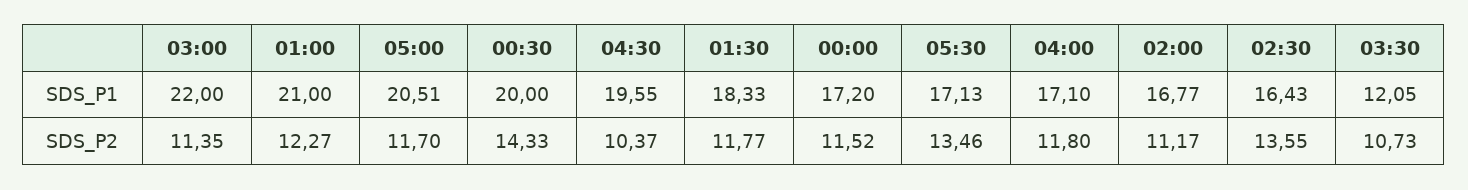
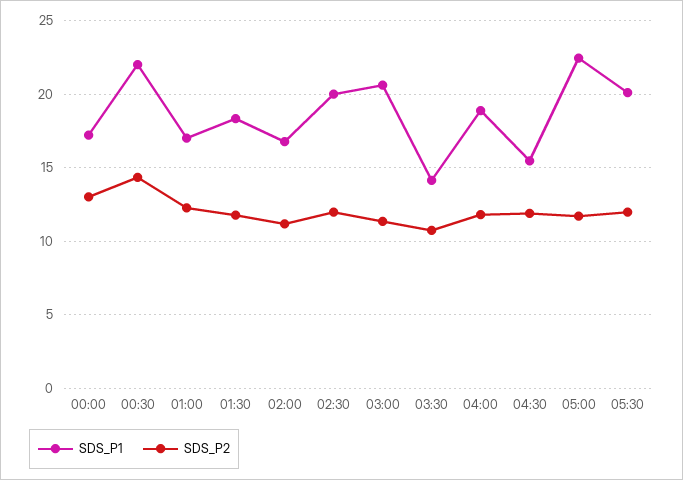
SDS_P1, 03:00: 22 -> 20.5
SDS_P1, 01:00: 21 -> 17
SDS_P1, 05:00: 20.51 -> 22.5
SDS_P1, 00:30: 20 -> 22
SDS_P1, 04:30: 19.55 -> 15.5
SDS_P1, 05:30: 17.13 -> 20
SDS_P1, 04:00: 17.1 -> 19
SDS_P1, 02:30: 16.43 -> 20
SDS_P1, 03:30: 12.05 -> 14
SDS_P2, 04:30: 10.37 -> 12
SDS_P2, 00:00: 11.52 -> 13
SDS_P2, 05:30: 13.46 -> 12
SDS_P2, 02:30: 13.55 -> 12

